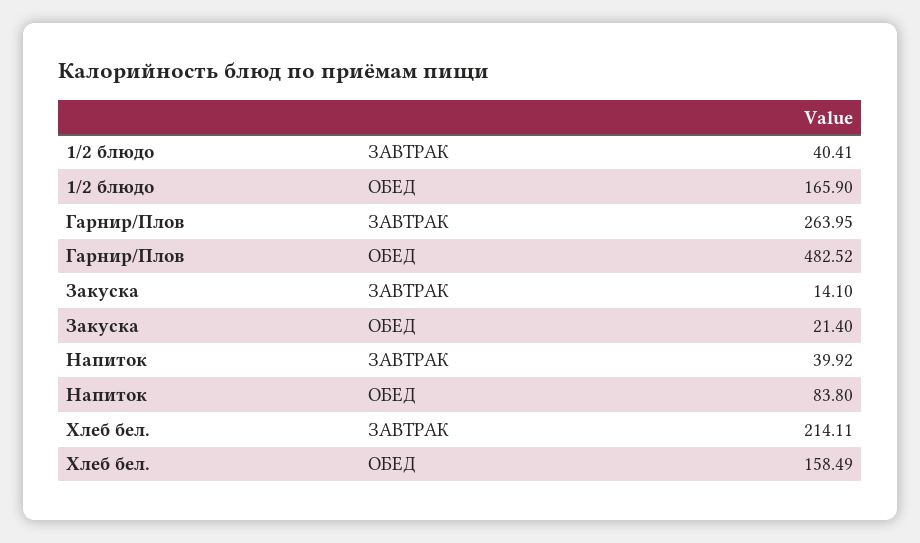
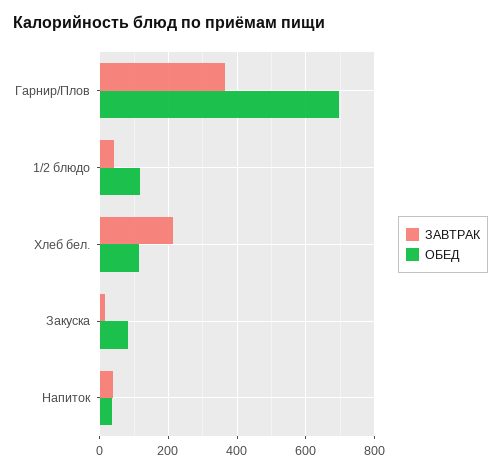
ОБЕД, 1/2 блюдо: 165.9 -> 120
ЗАВТРАК, Гарнир/Плов: 263.95 -> 360
ОБЕД, Гарнир/Плов: 482.52 -> 700
ОБЕД, Закуска: 21.4 -> 80
ОБЕД, Напиток: 83.8 -> 40
ОБЕД, Хлеб бел.: 158.49 -> 120

